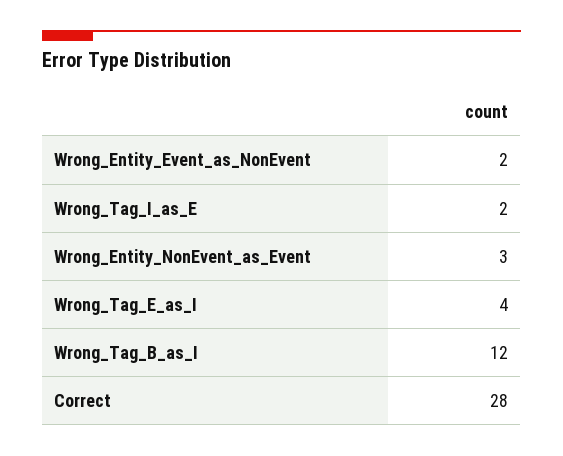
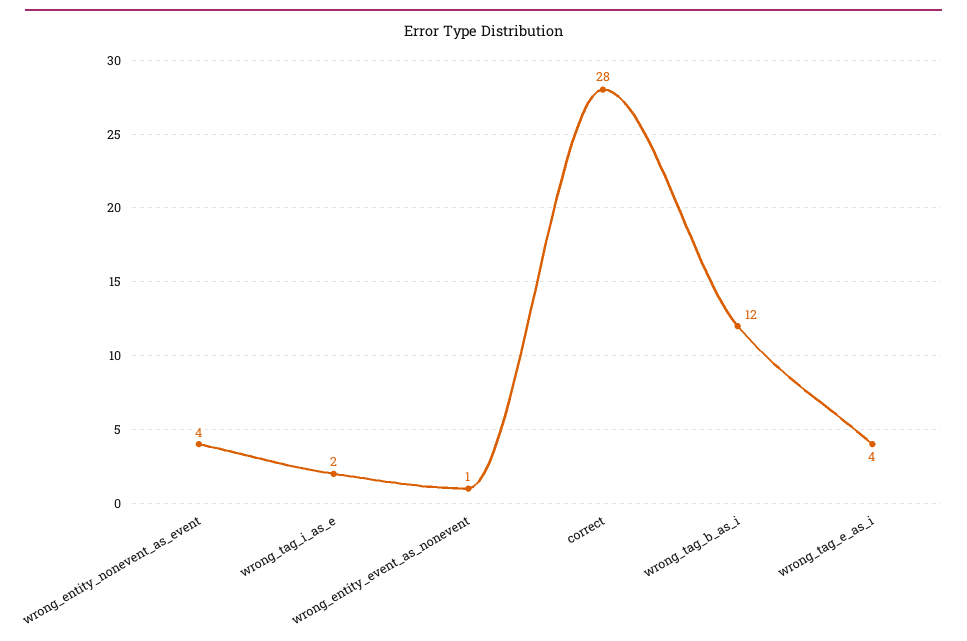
Wrong_Entity_Event_as_NonEvent: 2 -> 1
Wrong_Entity_NonEvent_as_Event: 3 -> 4

